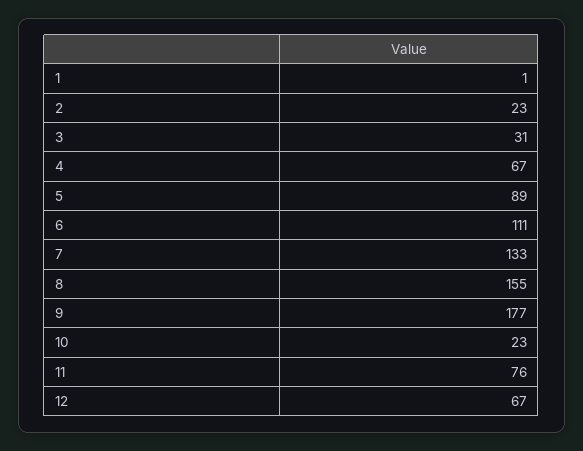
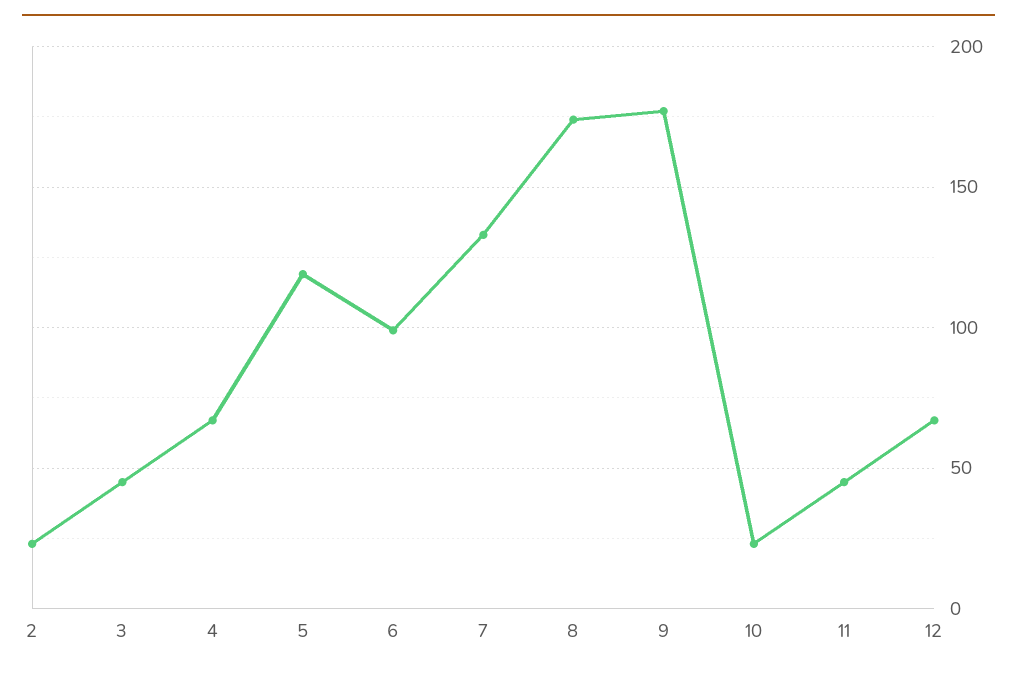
1: 1 -> none
3: 31 -> 45
5: 89 -> 120
6: 111 -> 100
8: 155 -> 175
11: 76 -> 45

